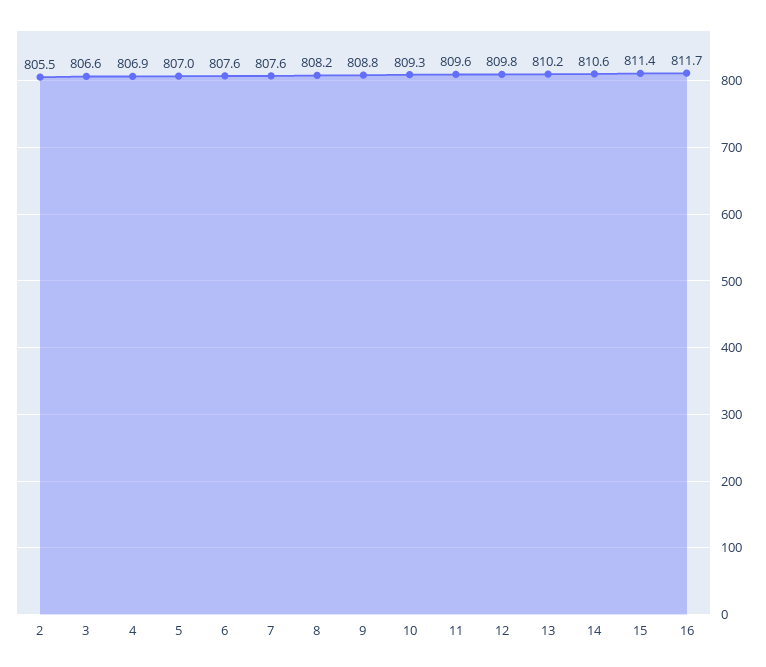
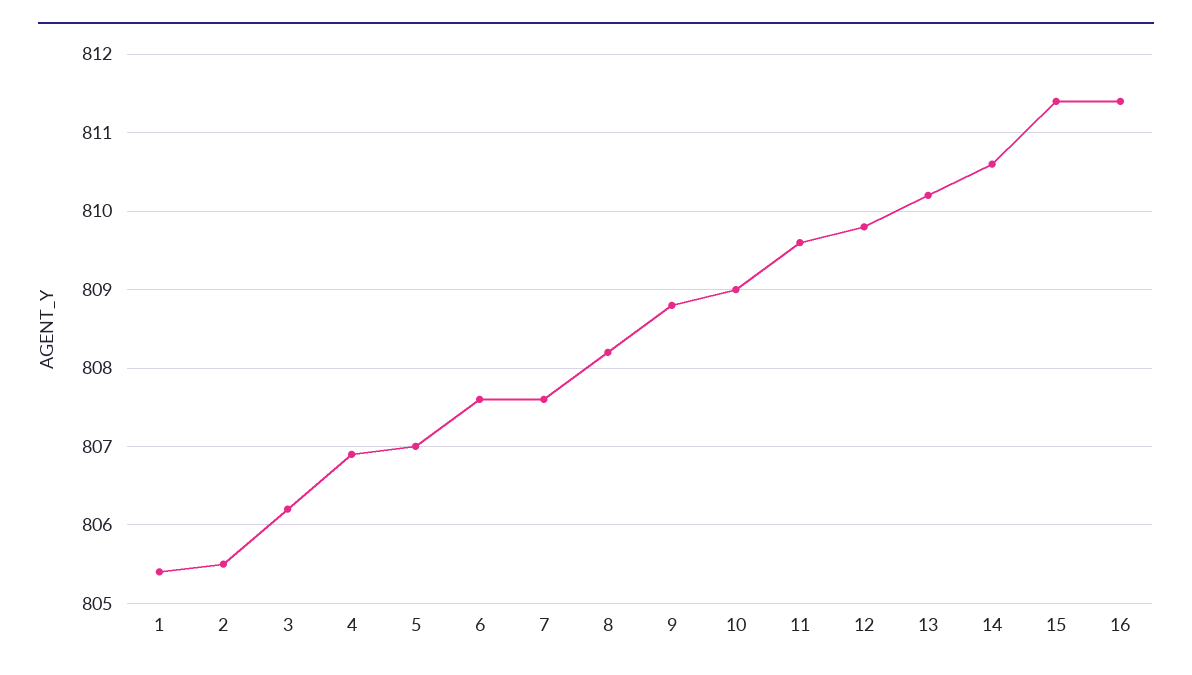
3: 806.6 -> 806.2
10: 809.3 -> 809
16: 811.7 -> 811.4
1: none -> 805.4

